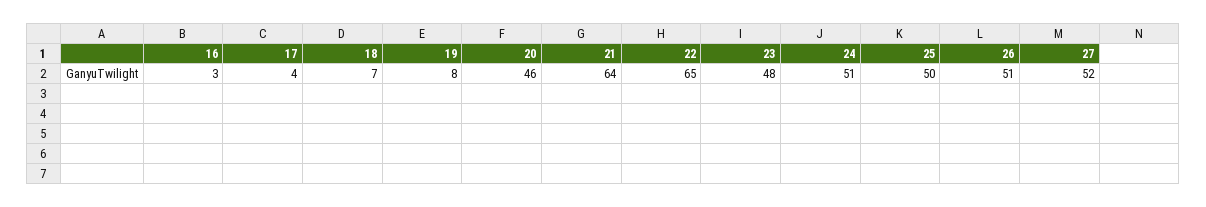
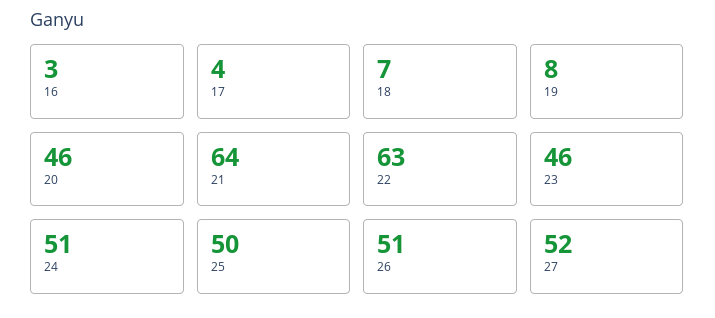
22: 65 -> 63
23: 48 -> 46

